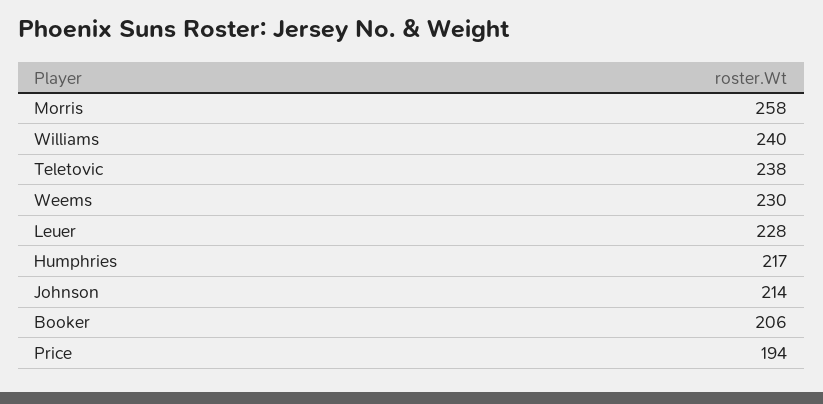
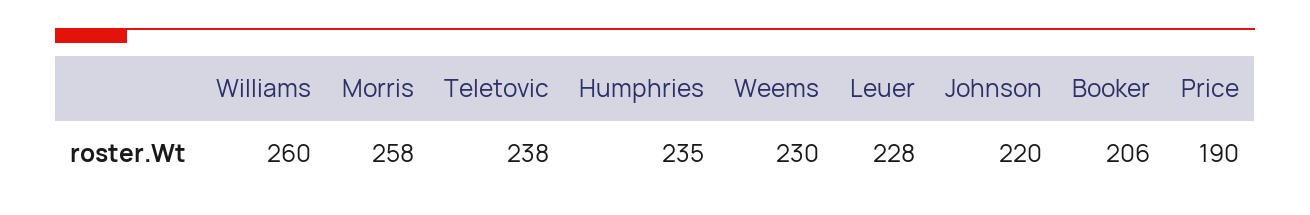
Williams: 240 -> 260
Humphries: 217 -> 235
Johnson: 214 -> 220
Price: 194 -> 190

